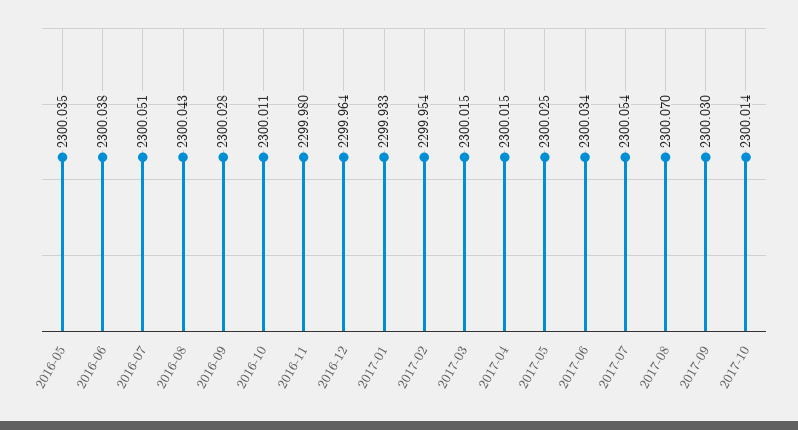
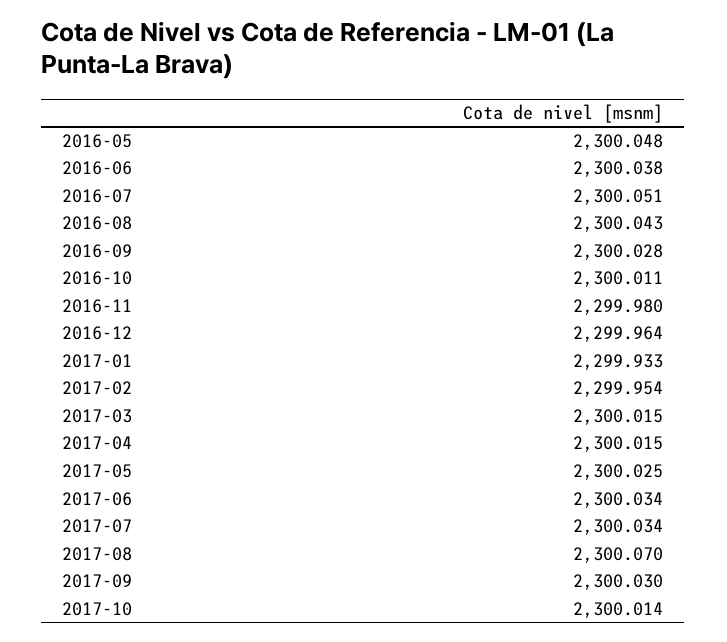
2016-05: 2300.035 -> 2300.048
2017-07: 2300.054 -> 2300.034

